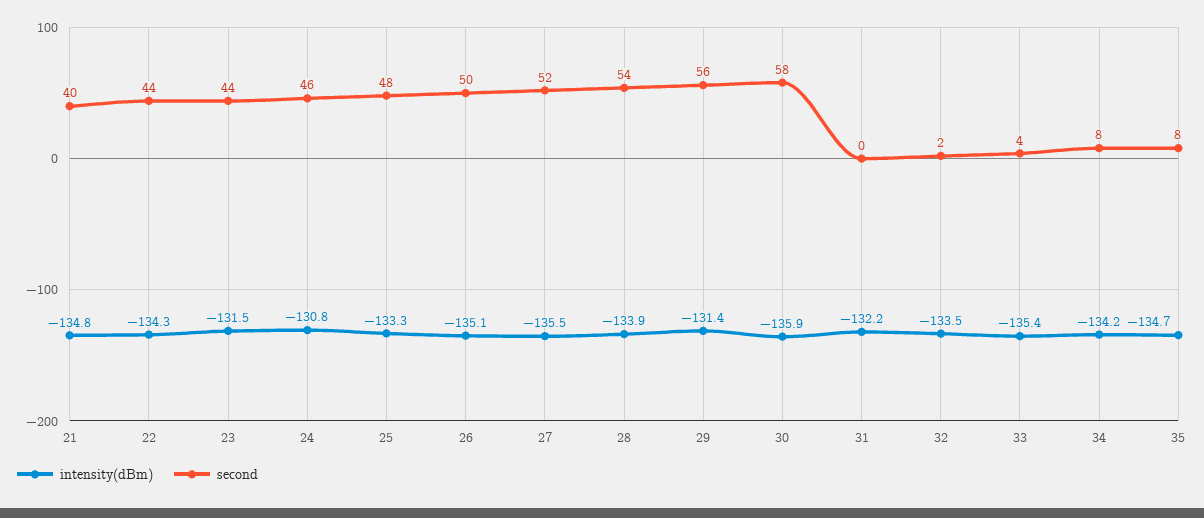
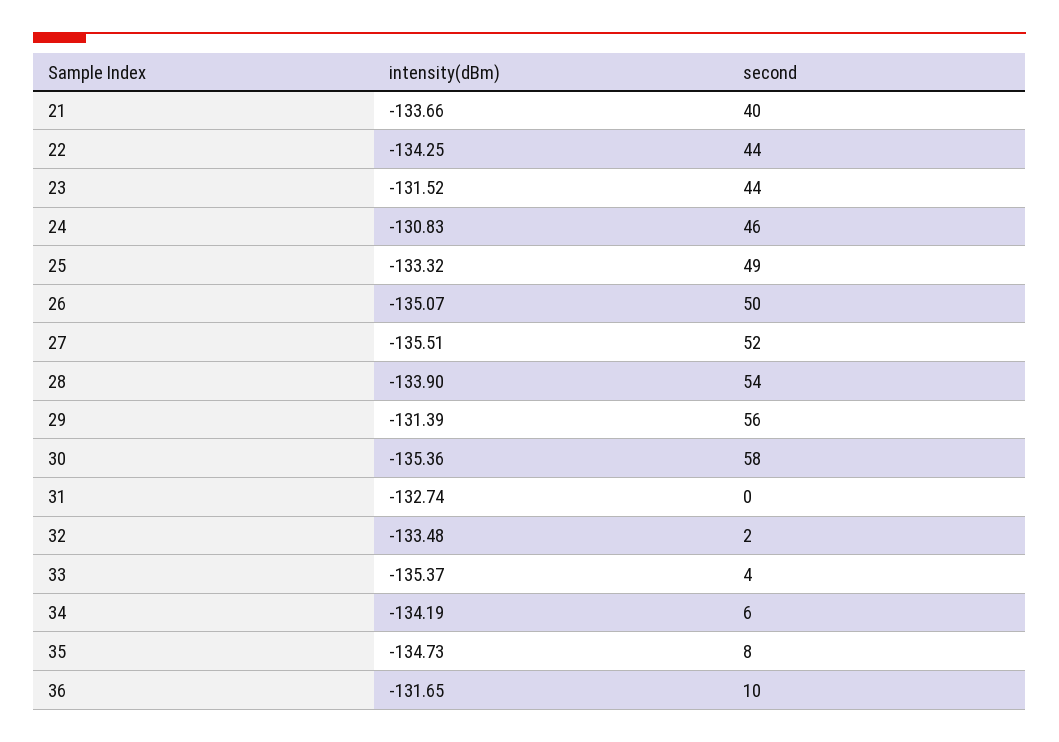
intensity(dBm), 21: -134.8 -> -133.66
second, 25: 48 -> 49
intensity(dBm), 30: -135.9 -> -135.36
intensity(dBm), 31: -132.2 -> -132.74
second, 34: 8 -> 6
intensity(dBm), 36: none -> -131.65
second, 36: none -> 10

